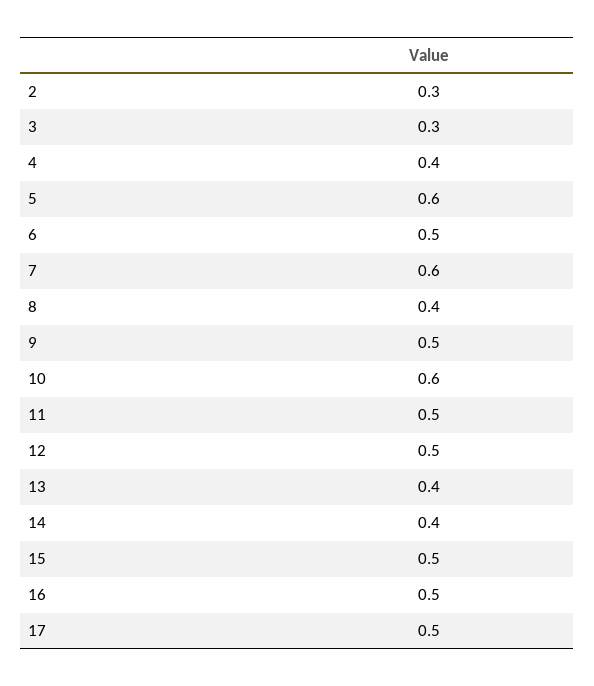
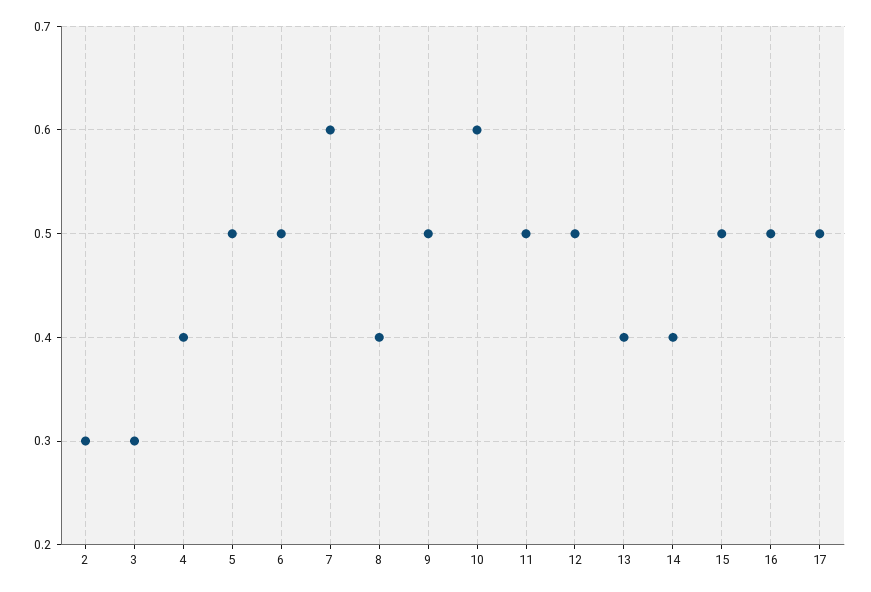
5: 0.6 -> 0.5

